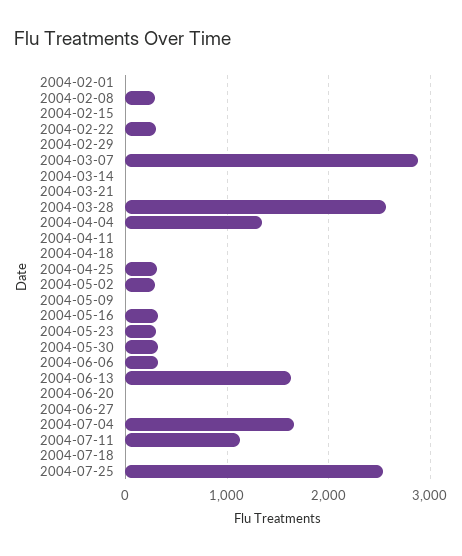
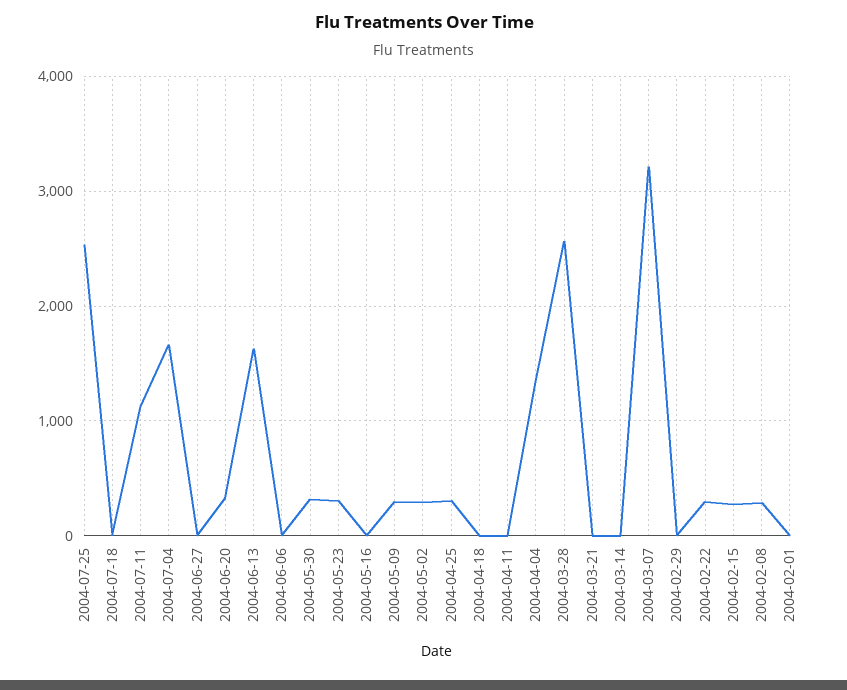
2004-02-15: 0 -> 300
2004-03-07: 2900 -> 3200
2004-05-09: 0 -> 300
2004-05-16: 300 -> 0
2004-06-06: 300 -> 0
2004-06-20: 0 -> 300

